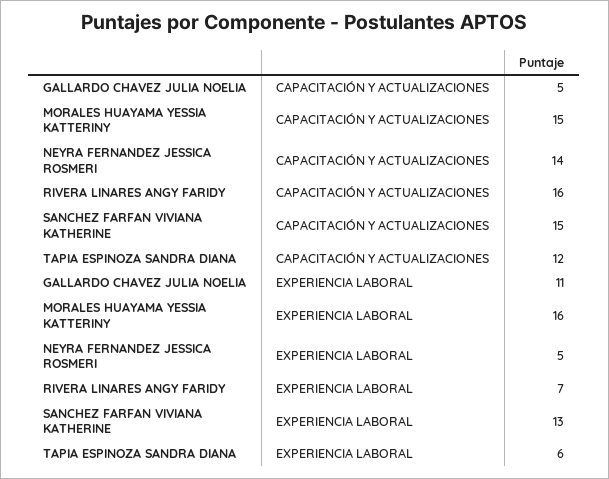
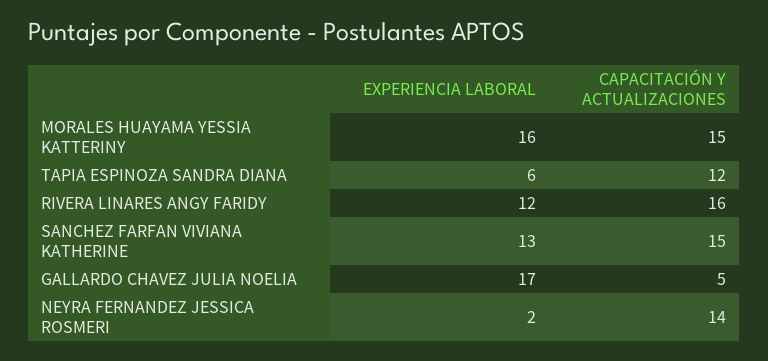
GALLARDO CHAVEZ JULIA NOELIA, EXPERIENCIA LABORAL: 11 -> 17
NEYRA FERNANDEZ JESSICA ROSMERI, EXPERIENCIA LABORAL: 5 -> 2
RIVERA LINARES ANGY FARIDY, EXPERIENCIA LABORAL: 7 -> 12

